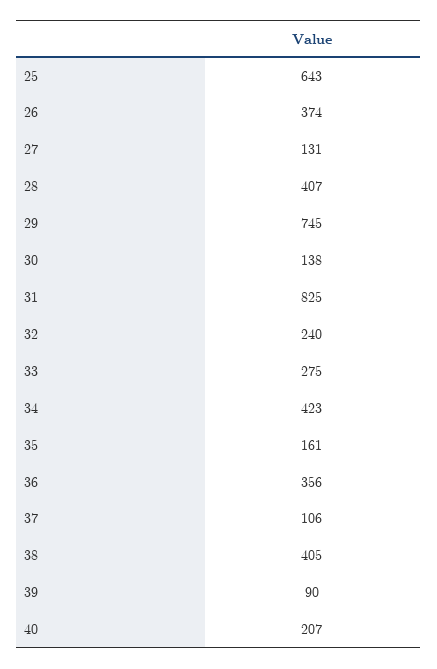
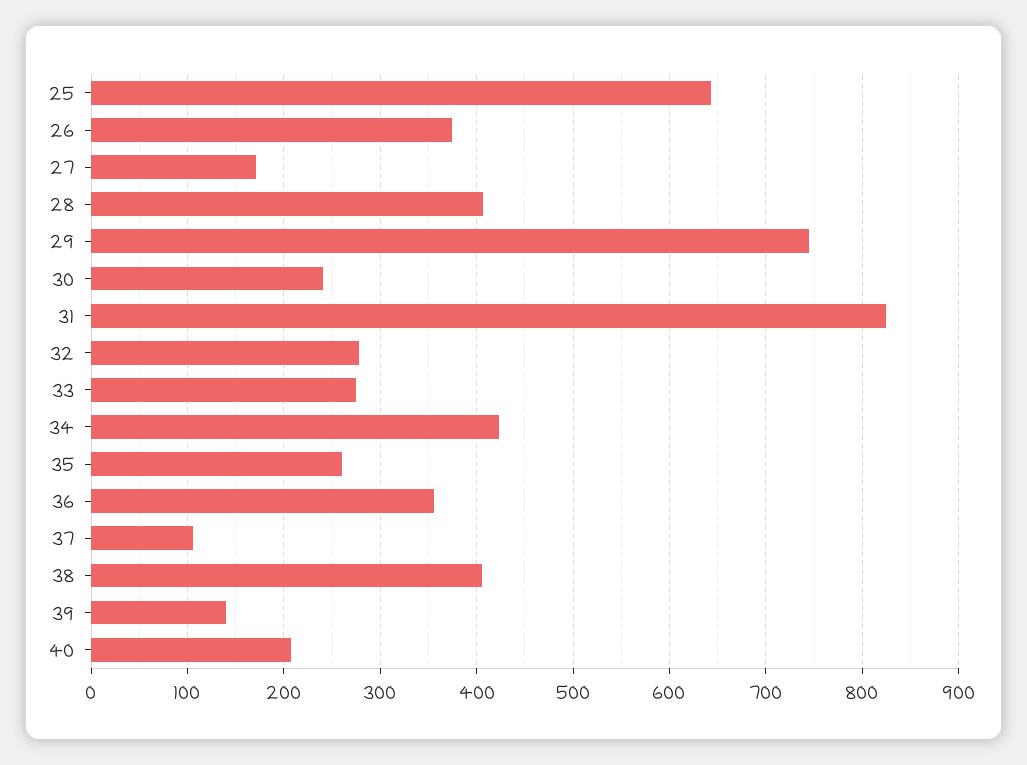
27: 131 -> 170
30: 138 -> 240
32: 240 -> 280
35: 161 -> 260
39: 90 -> 140

